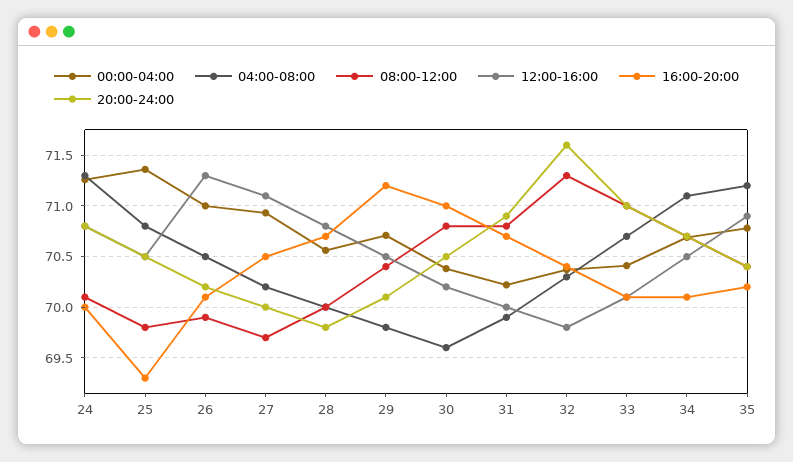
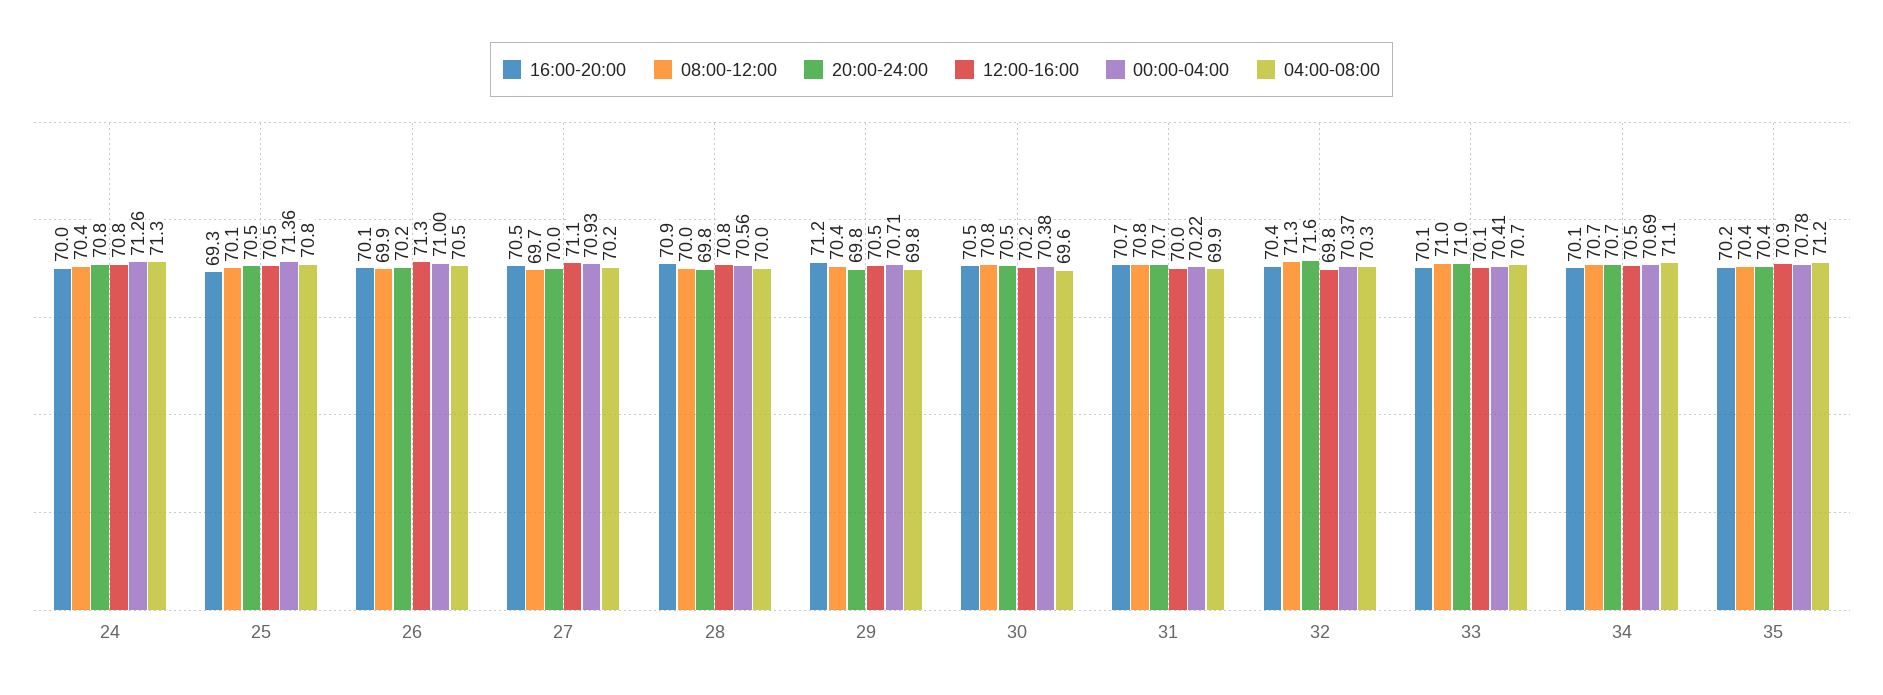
08:00-12:00, 24: 70.1 -> 70.4
08:00-12:00, 25: 69.8 -> 70.1
16:00-20:00, 28: 70.7 -> 70.9
20:00-24:00, 29: 70.1 -> 69.8
16:00-20:00, 30: 71 -> 70.5
20:00-24:00, 31: 70.9 -> 70.7

